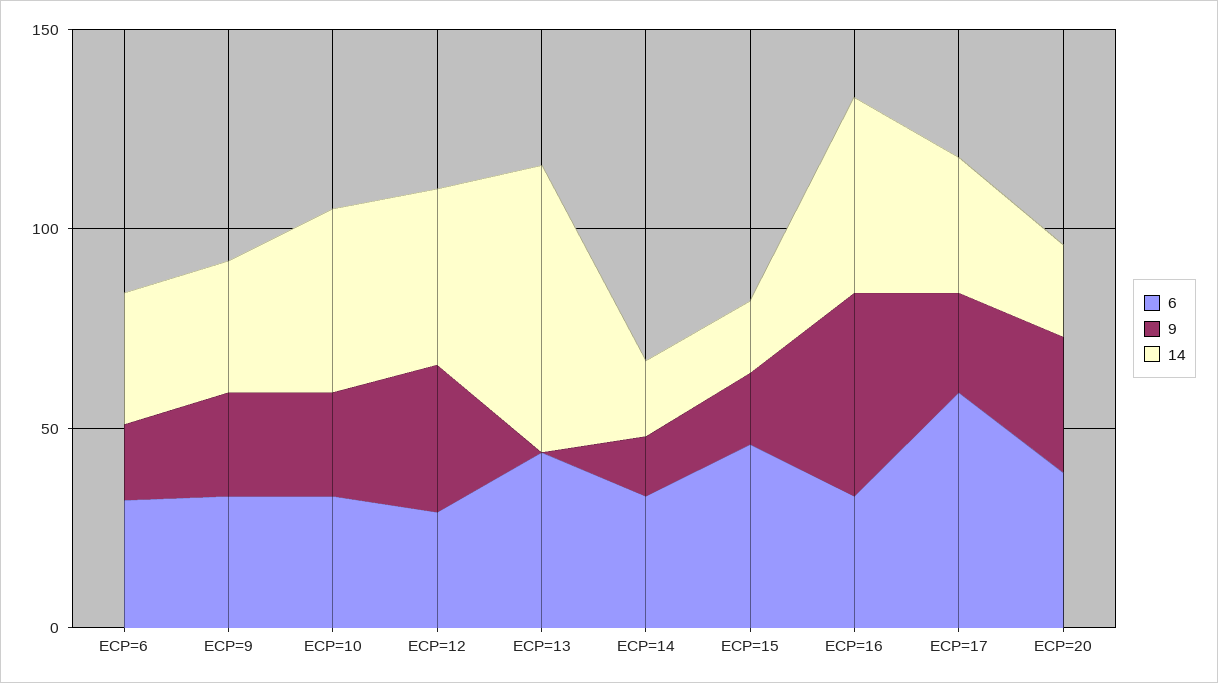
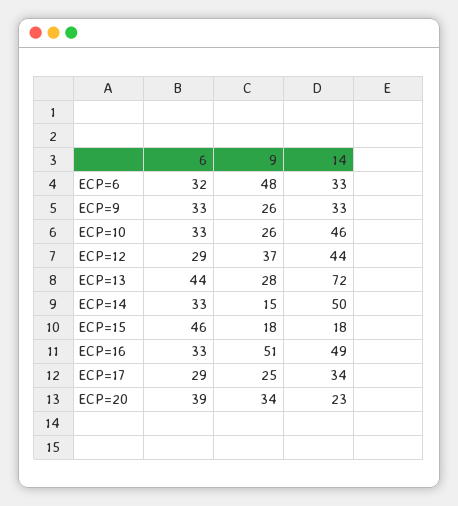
9, ECP=6: 20 -> 48
9, ECP=13: 0 -> 28
14, ECP=14: 20 -> 50
6, ECP=17: 60 -> 29

